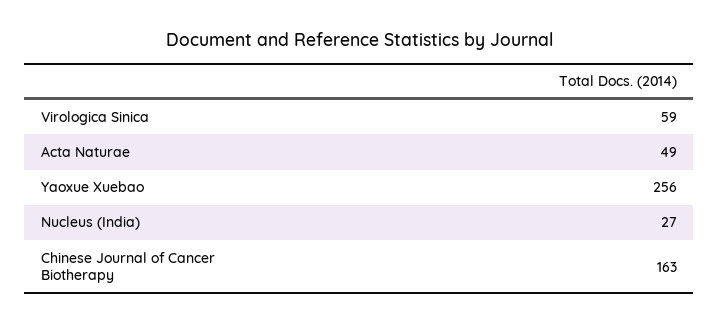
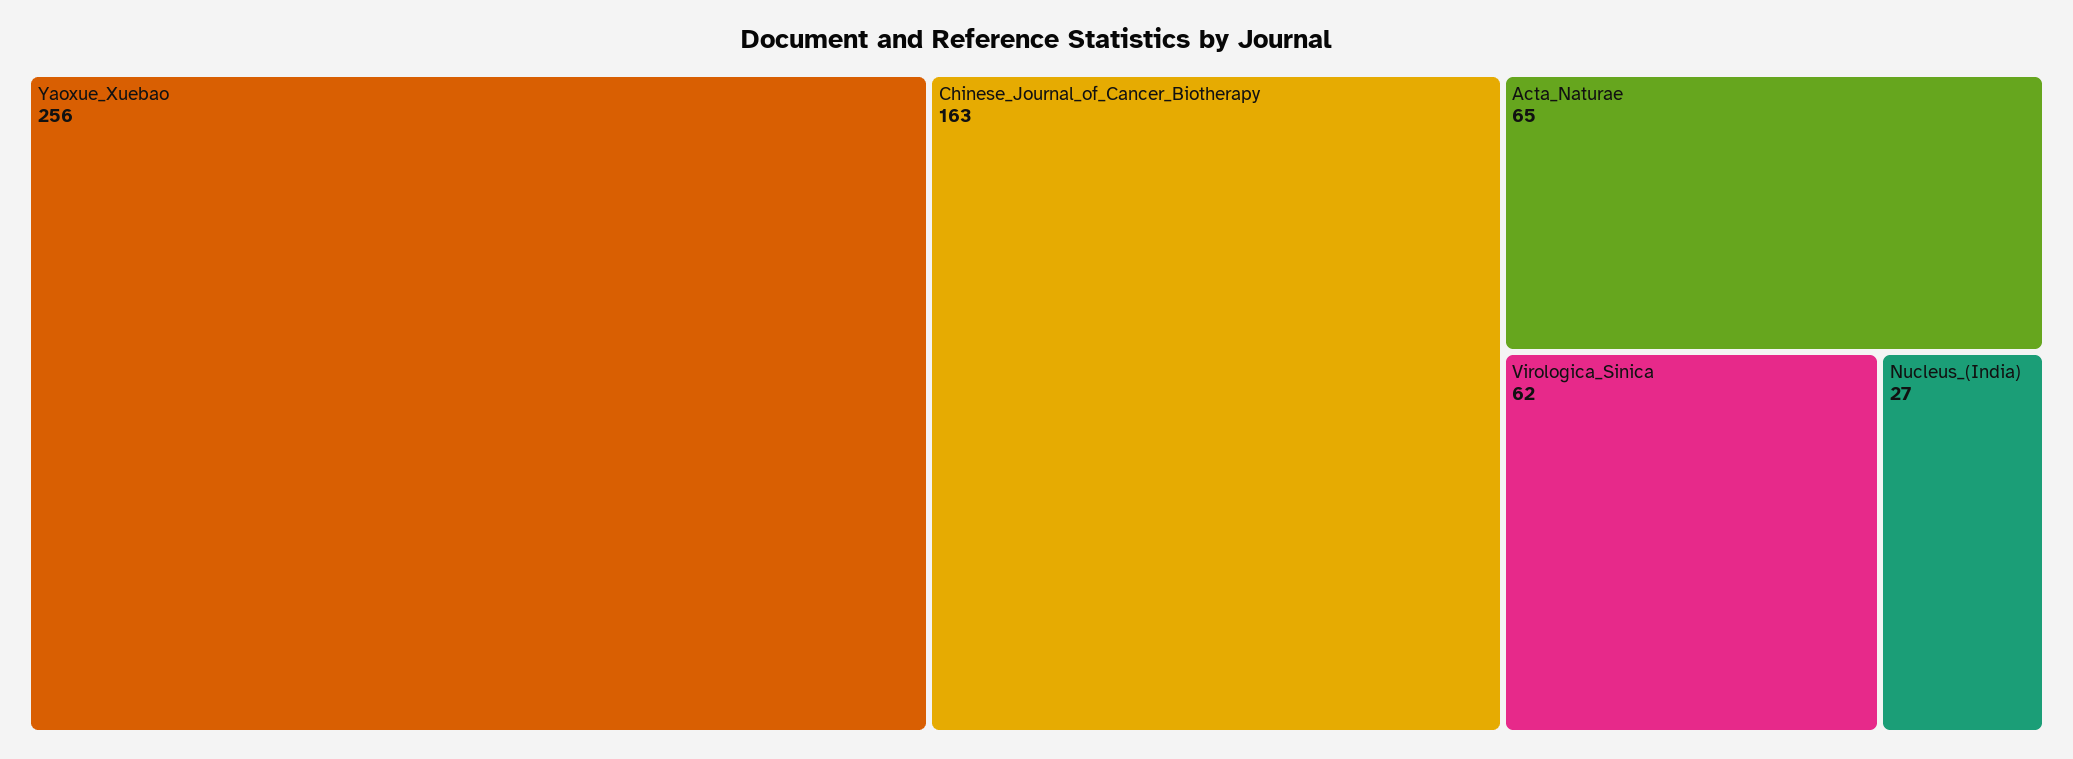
Virologica Sinica: 59 -> 62
Acta Naturae: 49 -> 65

